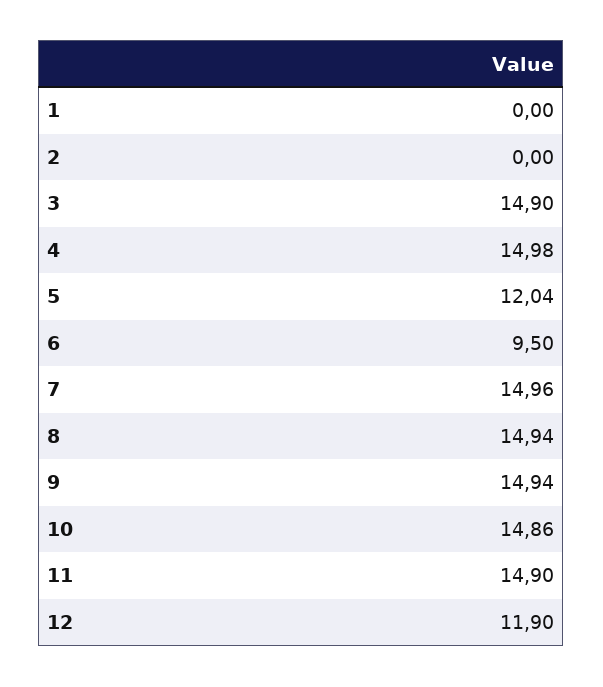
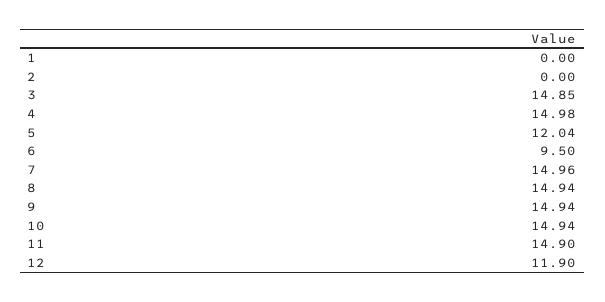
3: 14.9 -> 14.85
10: 14.86 -> 14.94

